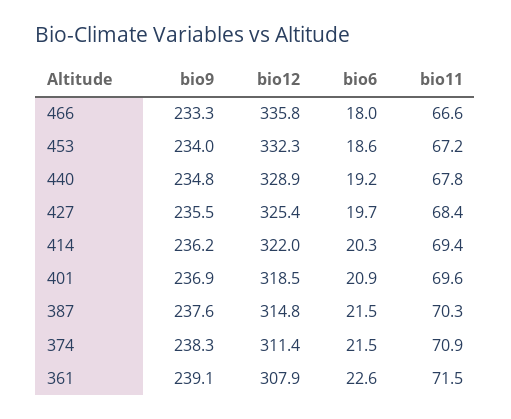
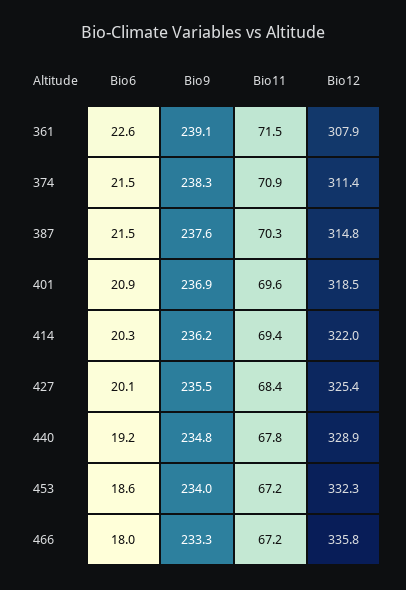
bio11, 466: 66.6 -> 67.2
bio6, 427: 19.7 -> 20.1

